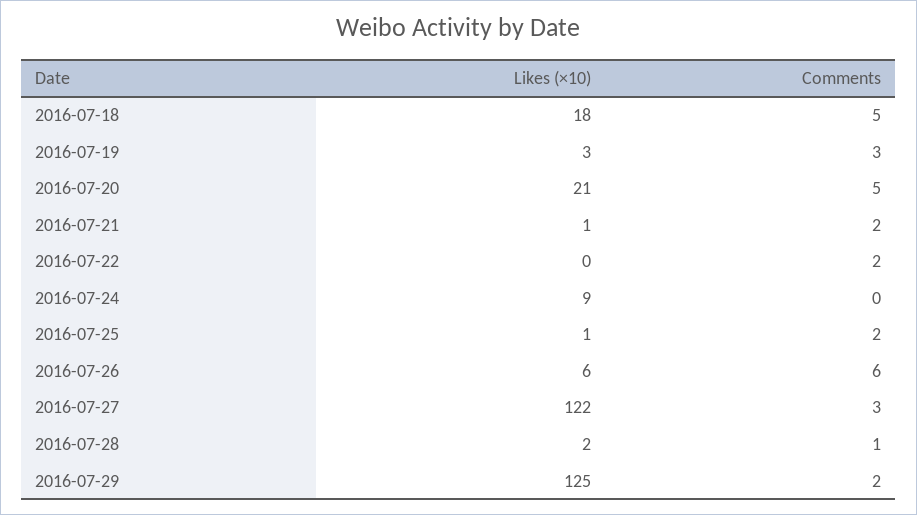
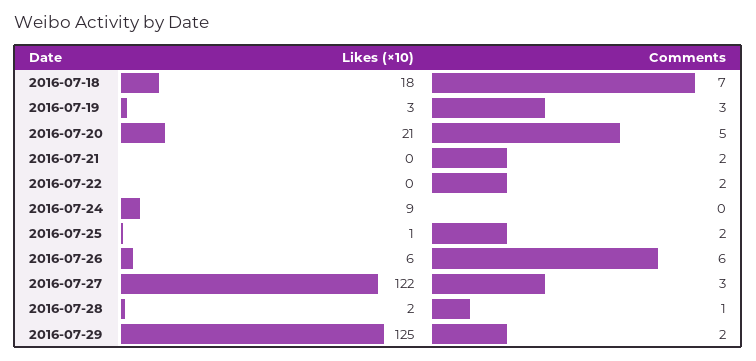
Comments, 2016-07-18: 5 -> 7
Likes (×10), 2016-07-21: 1 -> 0

